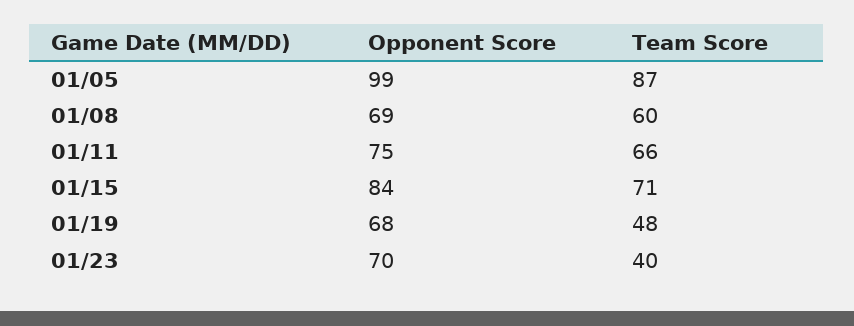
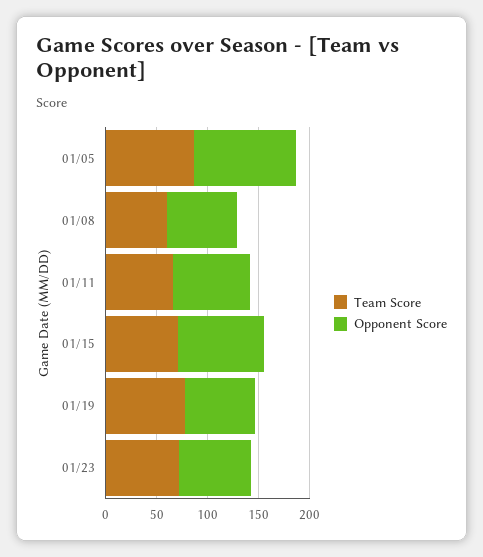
Team Score, 01/19: 48 -> 80
Team Score, 01/23: 40 -> 70

